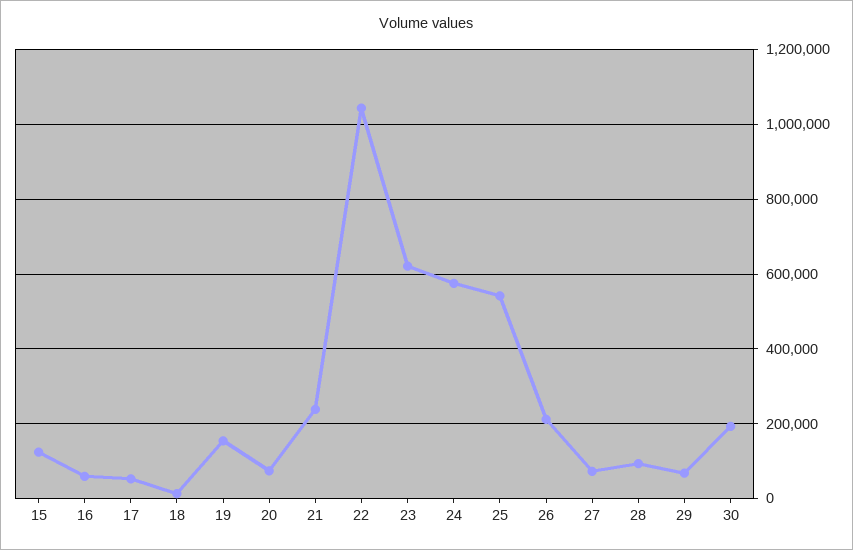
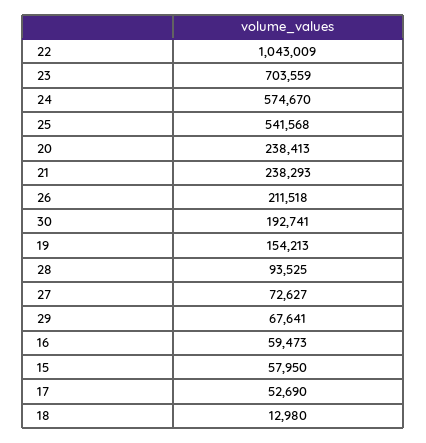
15: 120000 -> 57950
20: 80000 -> 238413
23: 620000 -> 703559

